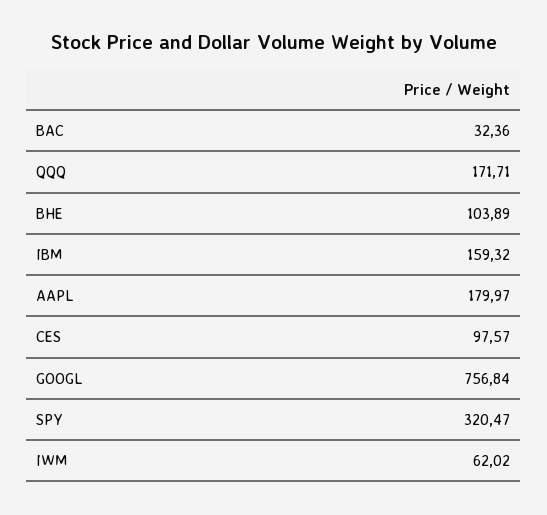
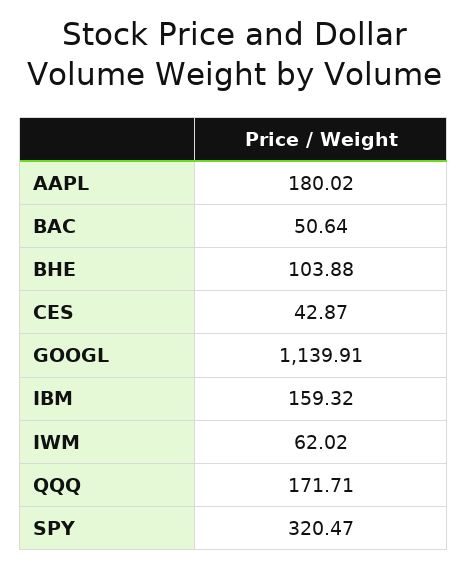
BAC: 32.36 -> 50.64
BHE: 103.89 -> 103.88
AAPL: 179.97 -> 180.02
CES: 97.57 -> 42.87
GOOGL: 756.84 -> 1139.91

